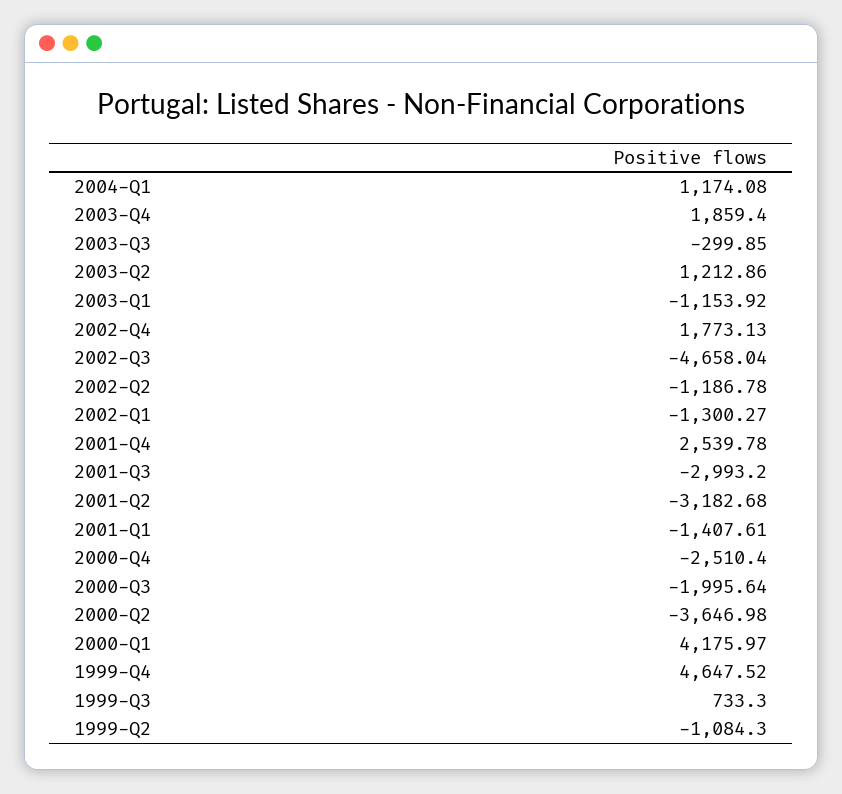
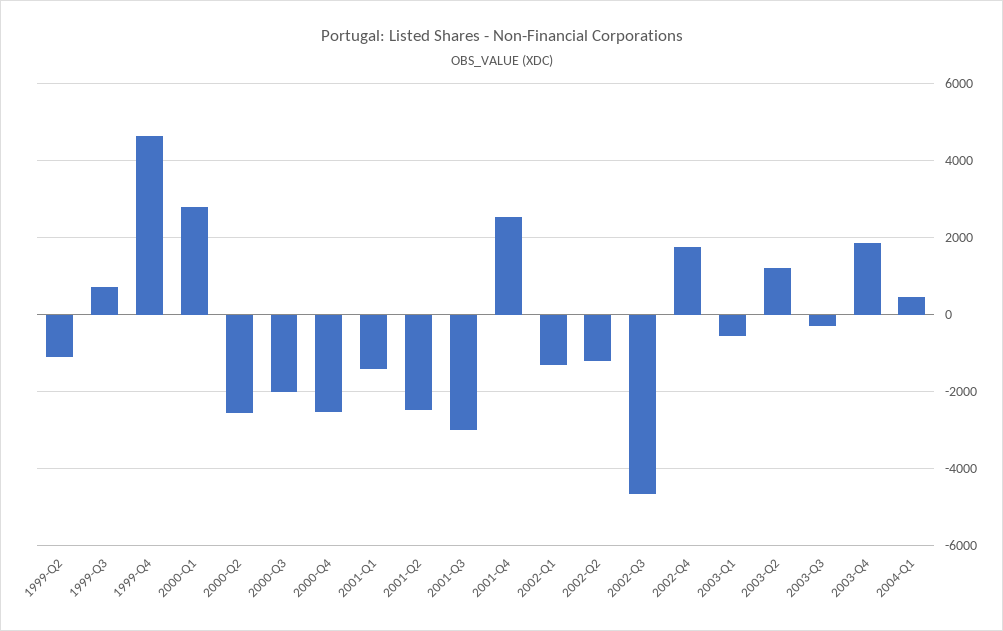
2004-Q1: 1174.08 -> 400
2003-Q1: -1153.92 -> -600
2001-Q2: -3182.68 -> -2400
2000-Q2: -3646.98 -> -2600
2000-Q1: 4175.97 -> 2800

